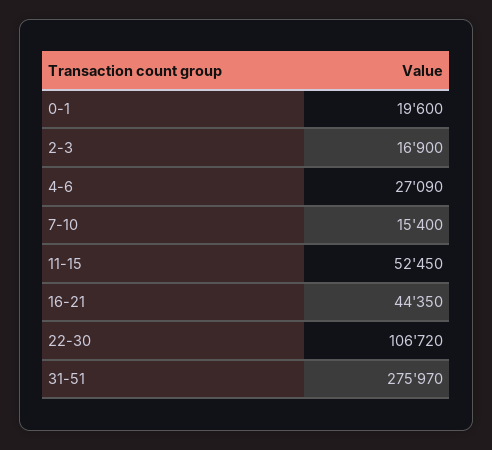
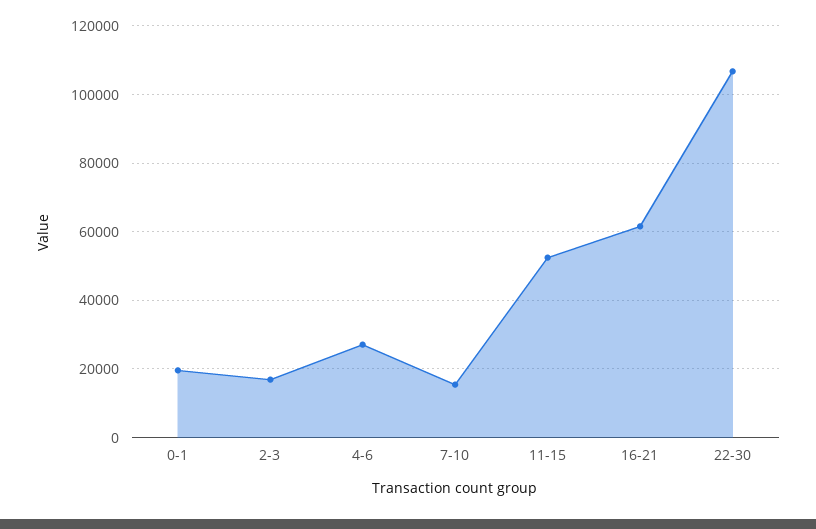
16-21: 44350 -> 62000
31-51: 275970 -> none

